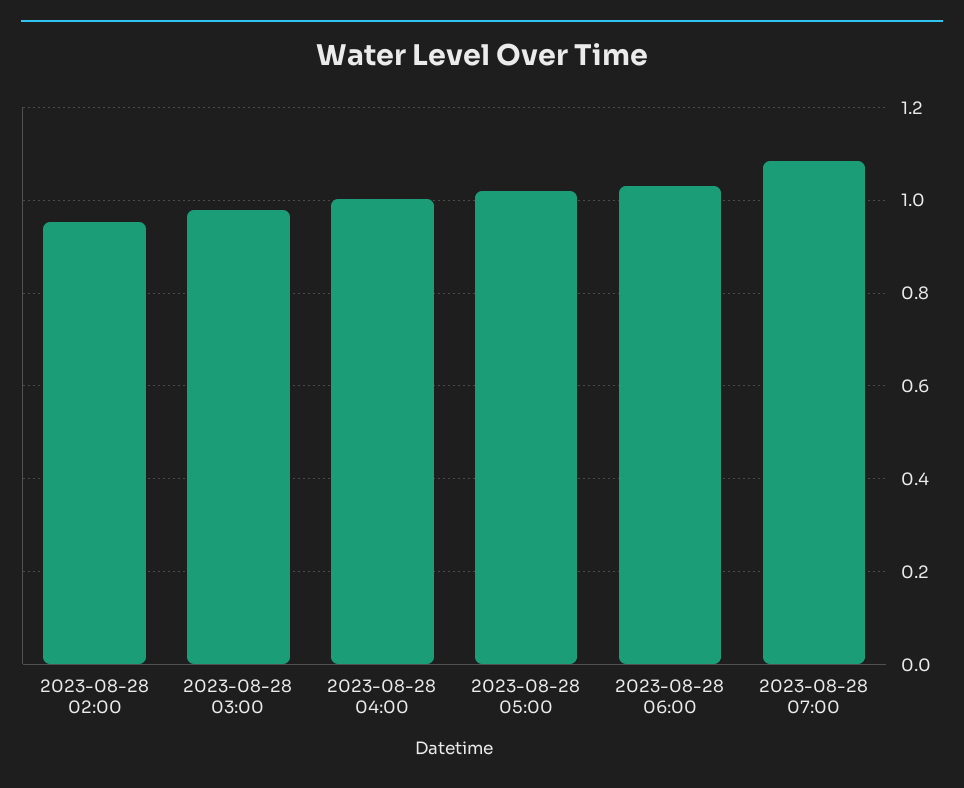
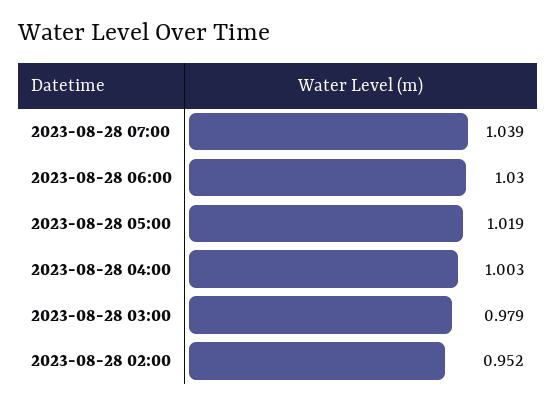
2023-08-28 07:00: 1.08 -> 1.039

